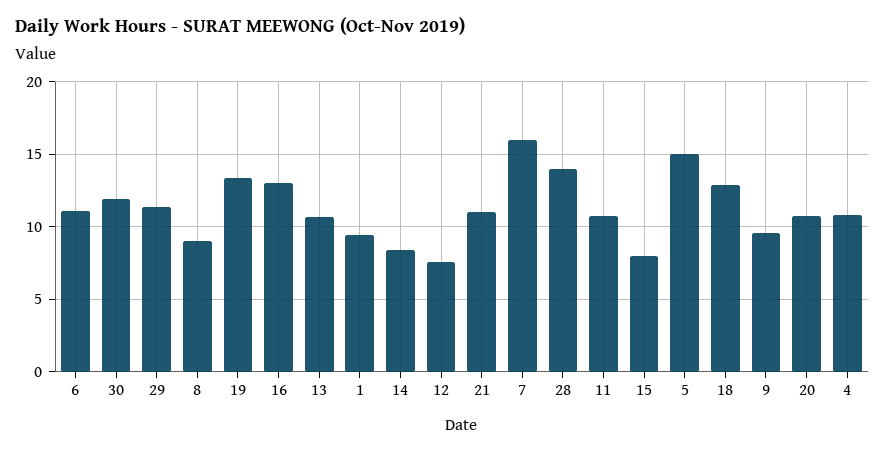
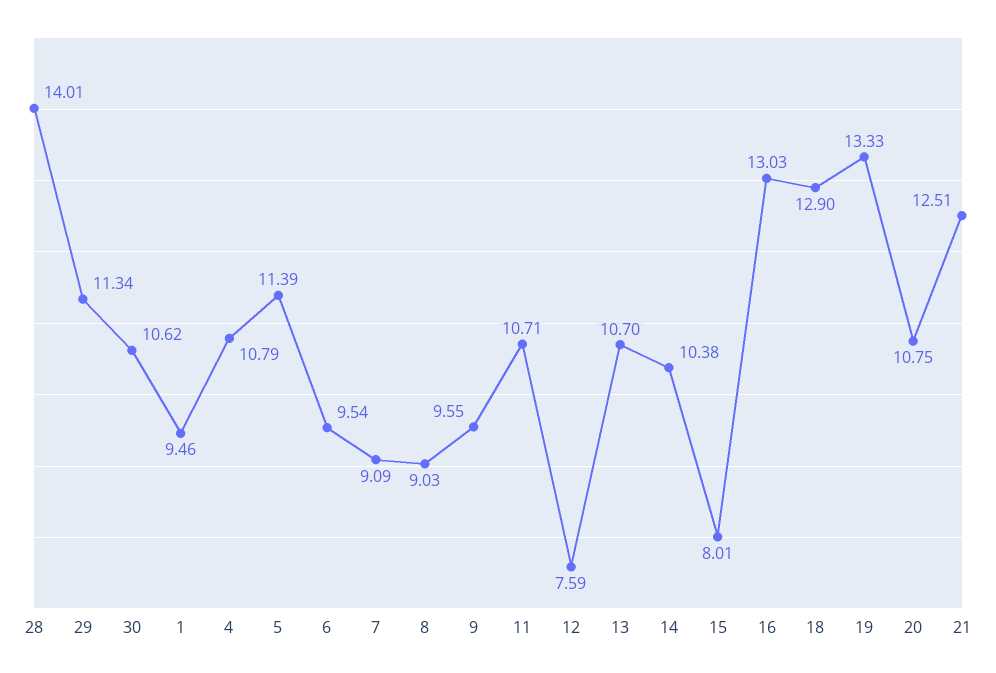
6: 11 -> 9.54
30: 12 -> 10.62
14: 8.5 -> 10.38
21: 11 -> 12.51
7: 16 -> 9.09
5: 15 -> 11.39

